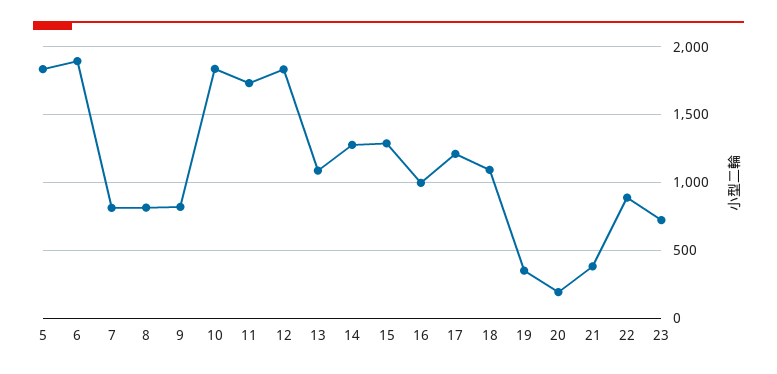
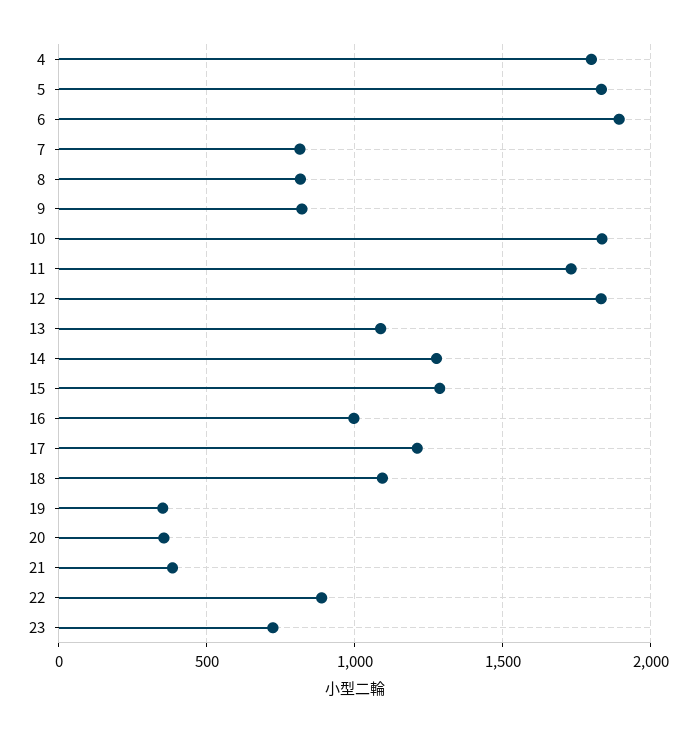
20: 200 -> 350
4: none -> 1800

